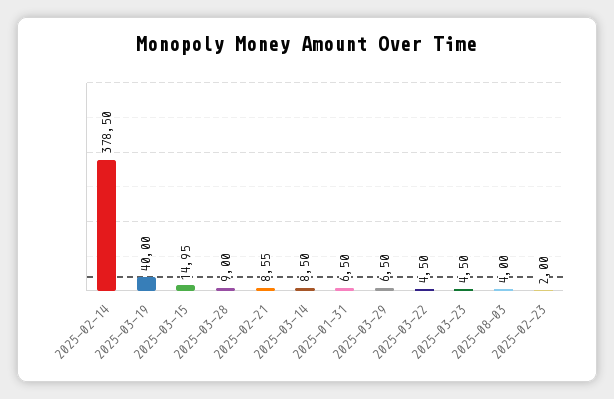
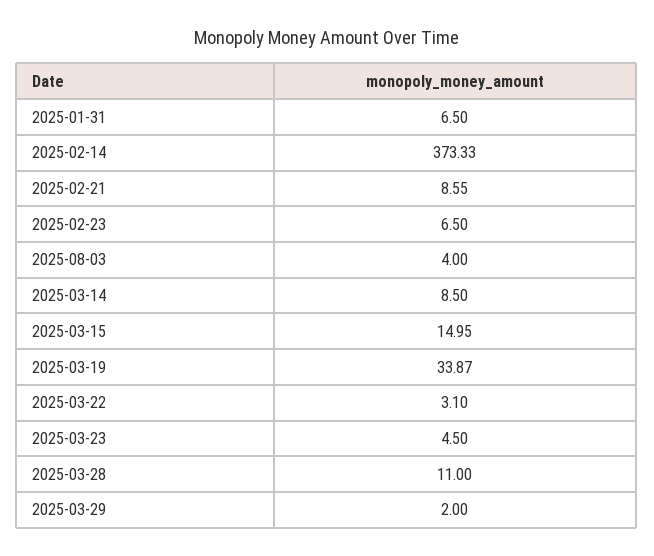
2025-02-14: 378.5 -> 373.33
2025-03-19: 40 -> 33.87
2025-03-28: 9 -> 11
2025-03-29: 6.5 -> 2
2025-03-22: 4.5 -> 3.1
2025-02-23: 2 -> 6.5

